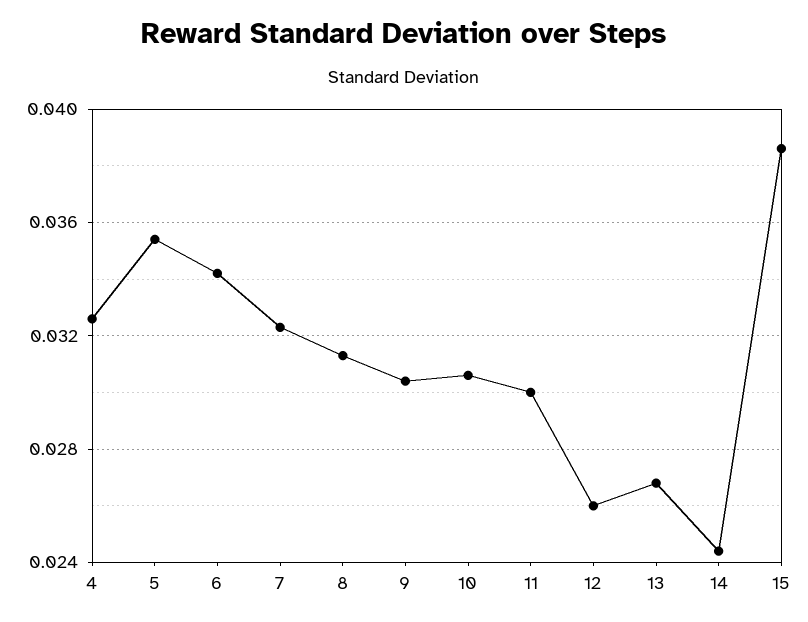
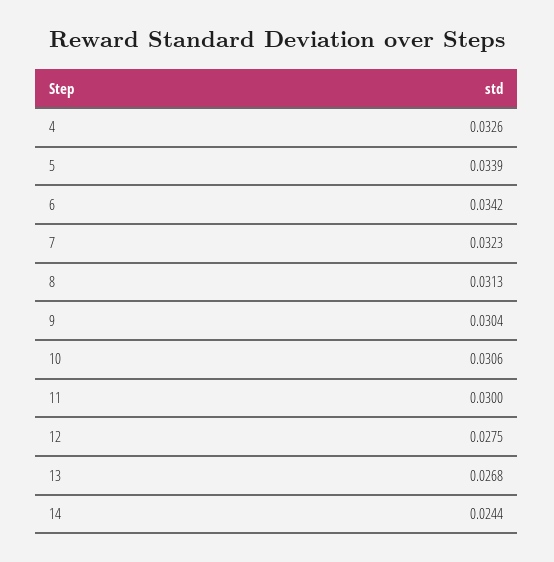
5: 0.0355 -> 0.0339
12: 0.026 -> 0.0275
15: 0.0385 -> none

